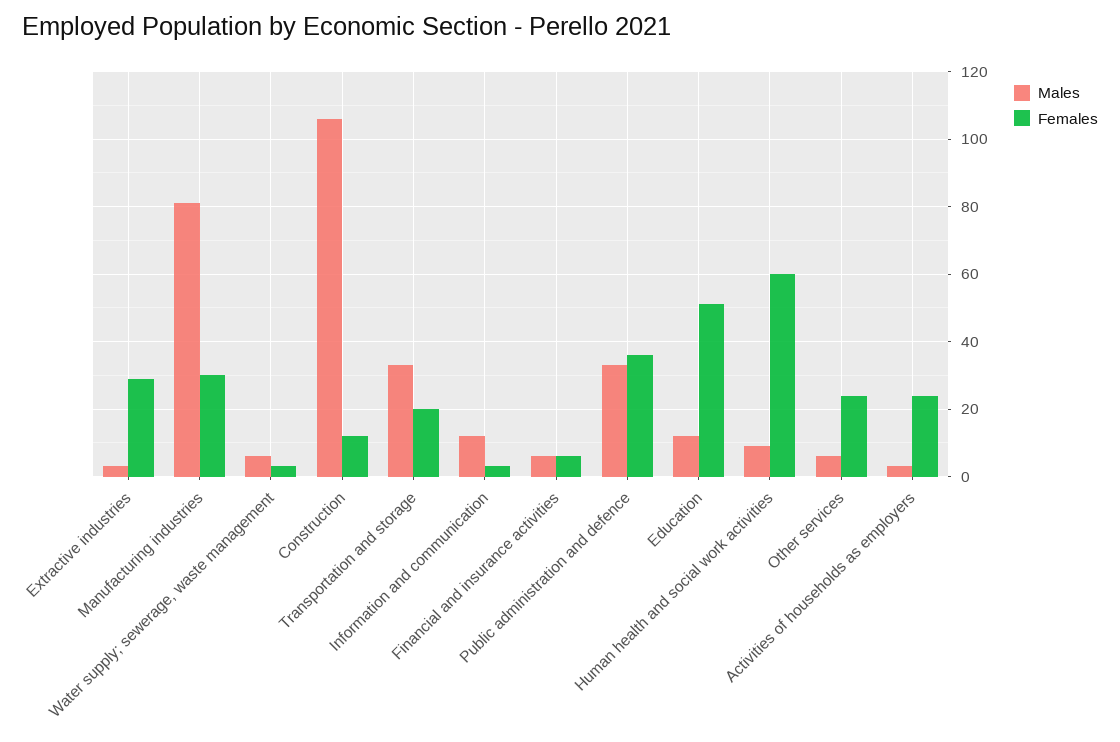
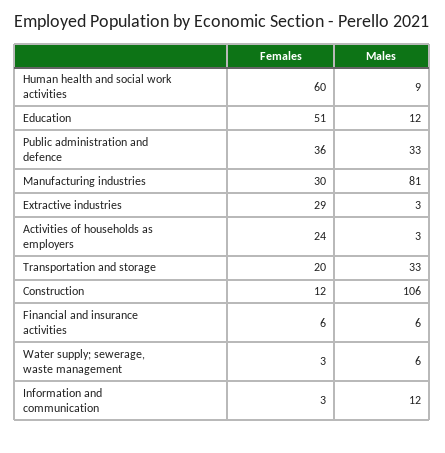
Males, Other services: 5 -> none
Females, Other services: 25 -> none

